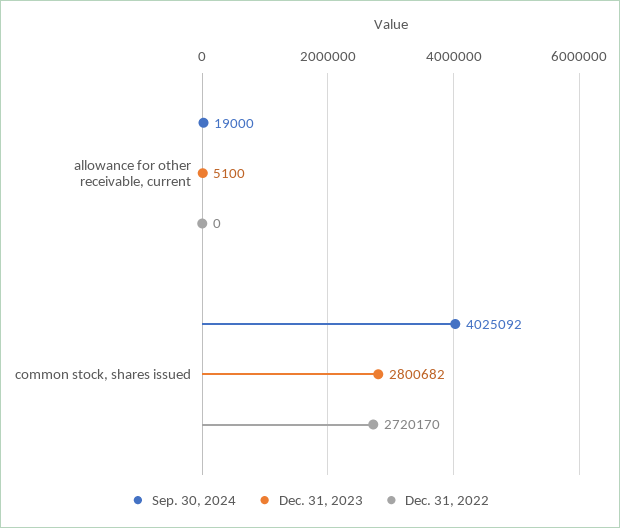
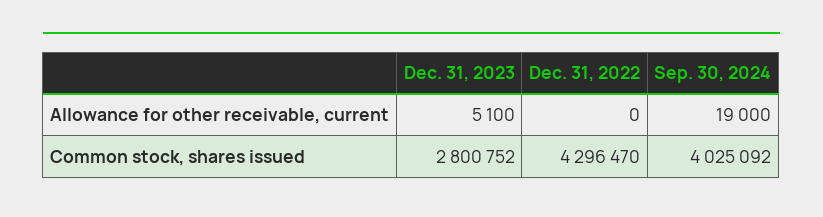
Dec. 31, 2023, common stock, shares issued: 2800682 -> 2800752
Dec. 31, 2022, common stock, shares issued: 2720170 -> 4296470

